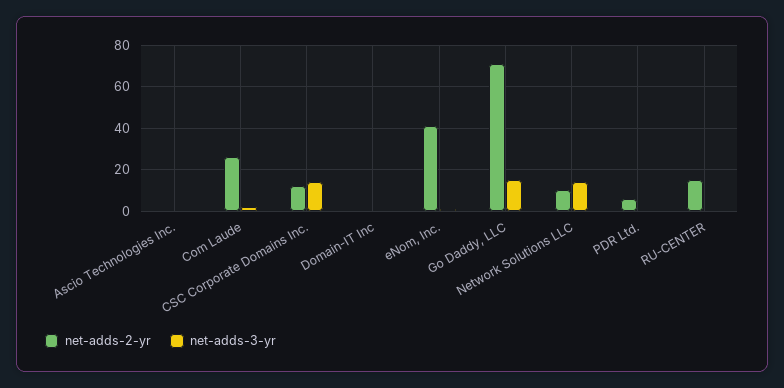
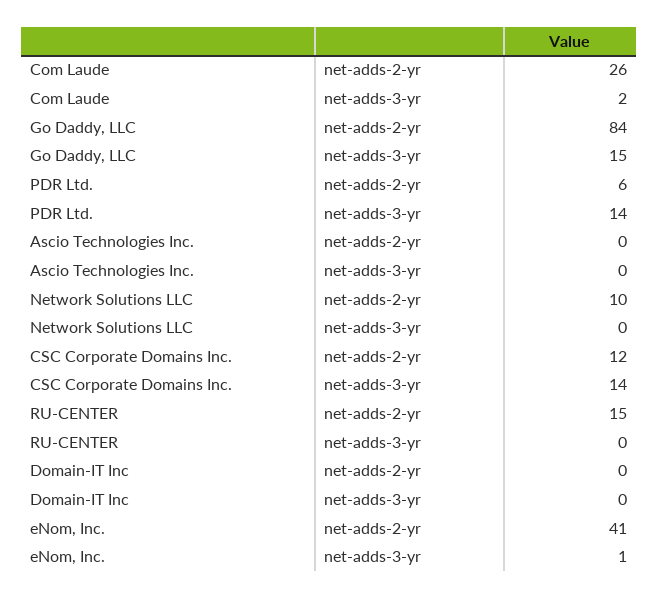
net-adds-2-yr, Go Daddy, LLC: 70 -> 84
net-adds-3-yr, Network Solutions LLC: 15 -> 0
net-adds-3-yr, PDR Ltd.: 0 -> 14

